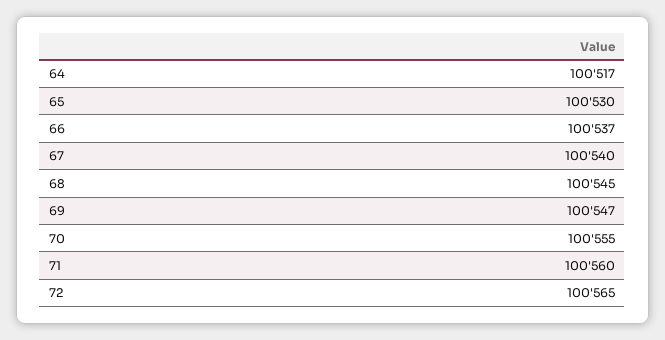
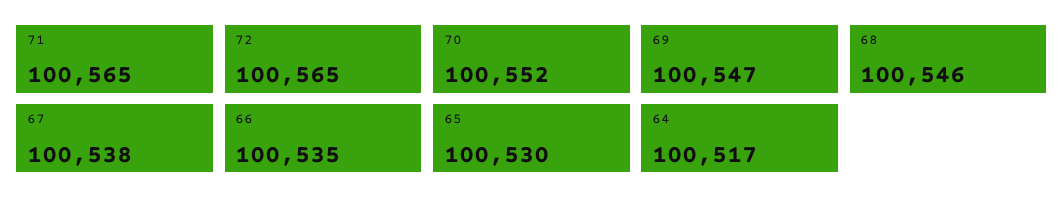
66: 100537 -> 100535
67: 100540 -> 100538
68: 100545 -> 100546
70: 100555 -> 100552
71: 100560 -> 100565

